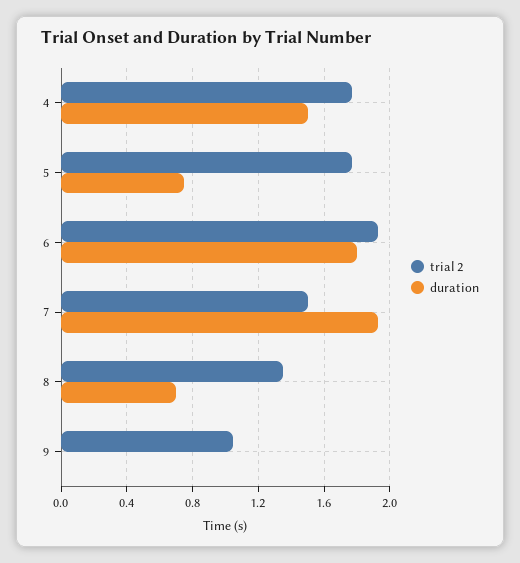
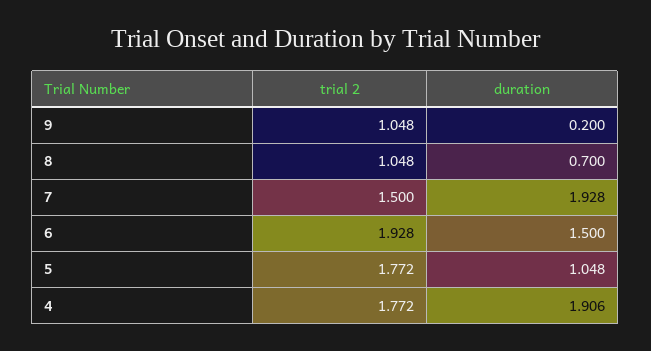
duration, 4: 1.5 -> 1.906
duration, 5: 0.75 -> 1.048
duration, 6: 1.8 -> 1.5
trial 2, 8: 1.35 -> 1.048
duration, 9: 0 -> 0.2

